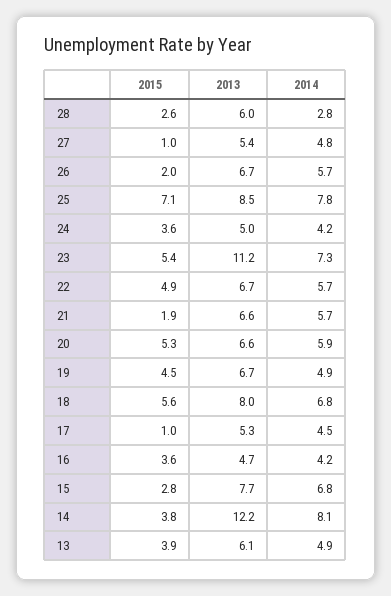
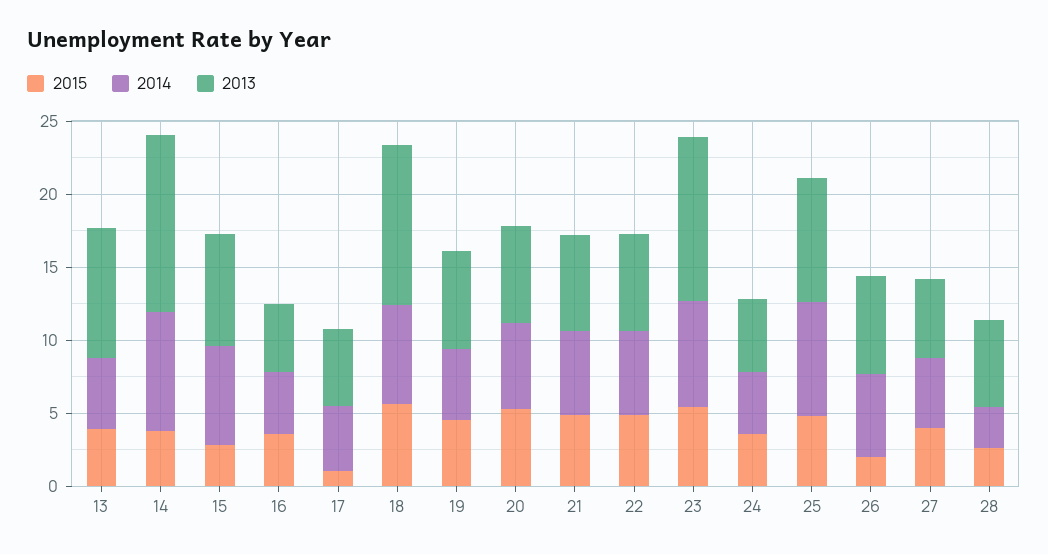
2015, 27: 1 -> 4
2015, 25: 7.1 -> 5
2015, 21: 1.9 -> 5
2013, 18: 8 -> 11
2013, 13: 6.1 -> 9

